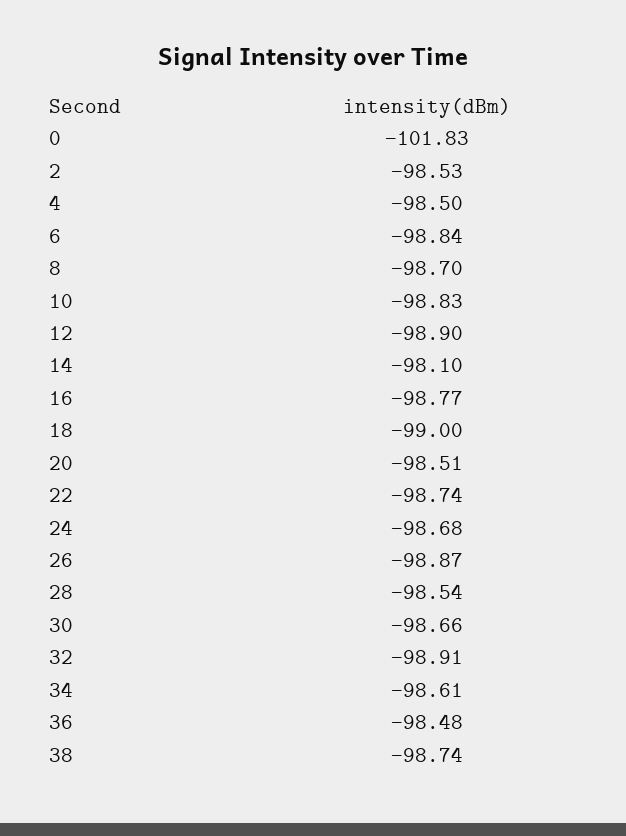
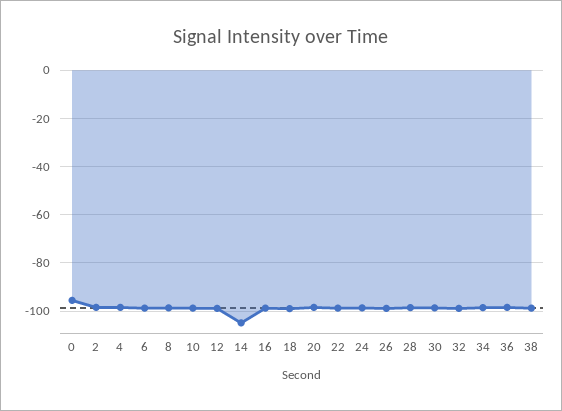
0: -101.83 -> -95
14: -98.1 -> -105

